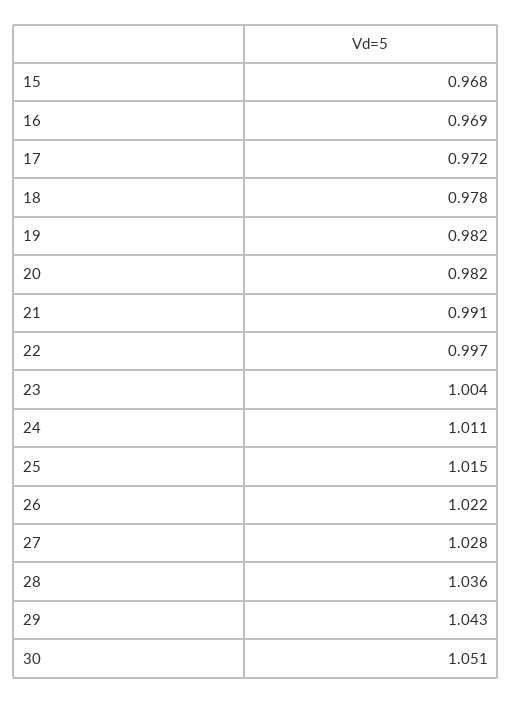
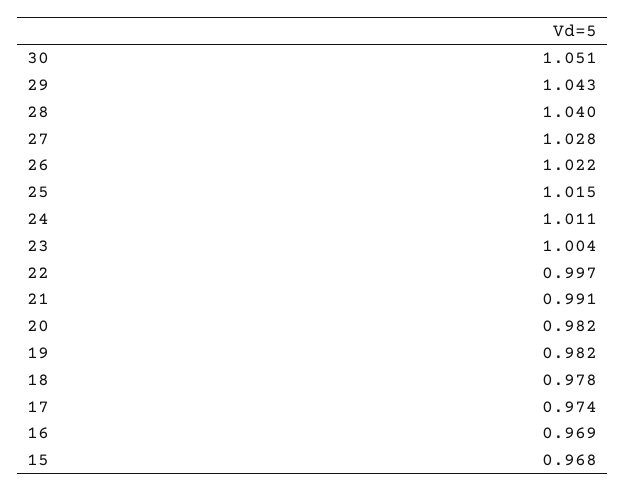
17: 0.972 -> 0.974
28: 1.036 -> 1.04

